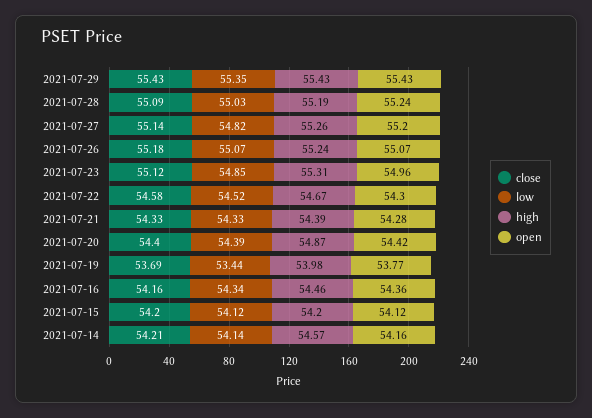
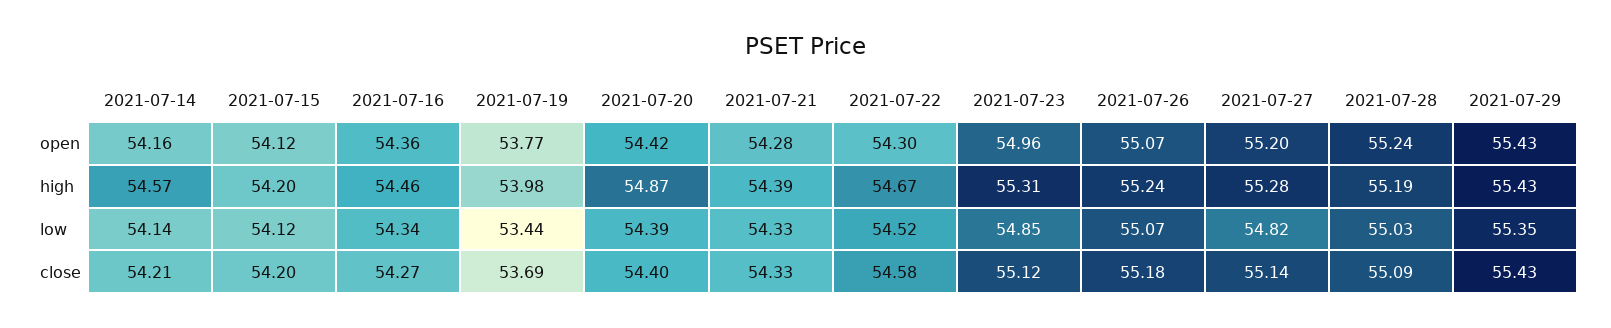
high, 2021-07-27: 55.26 -> 55.28
close, 2021-07-16: 54.16 -> 54.27

